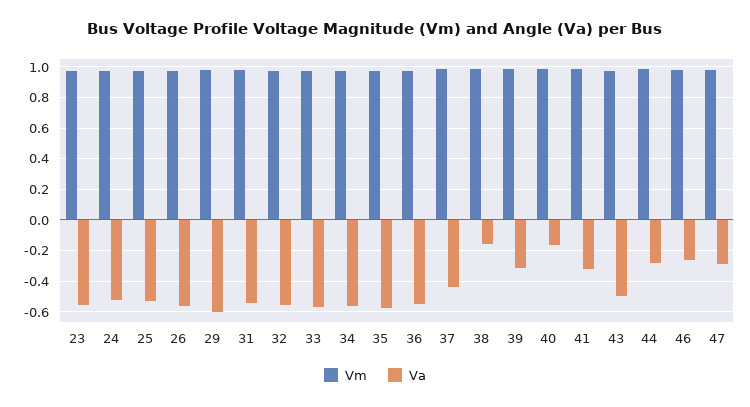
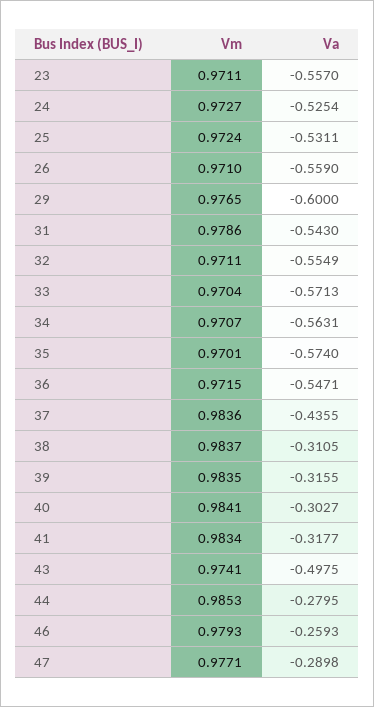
Va, 38: -0.15 -> -0.3105
Va, 40: -0.15 -> -0.3027

